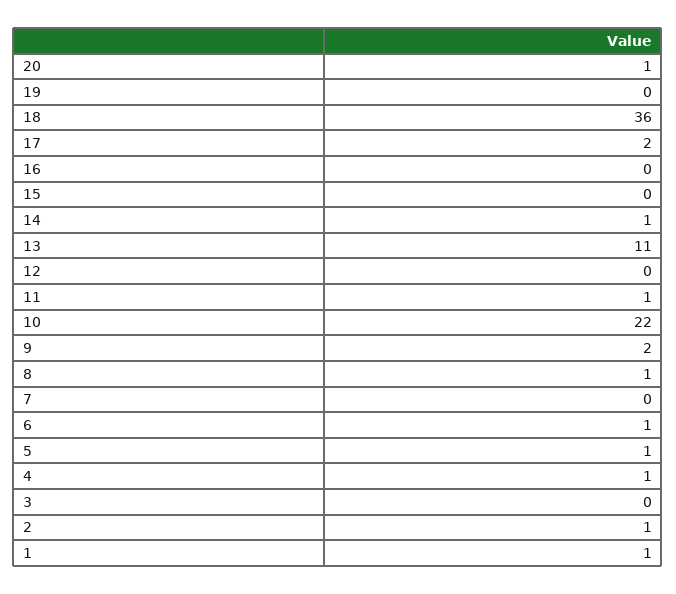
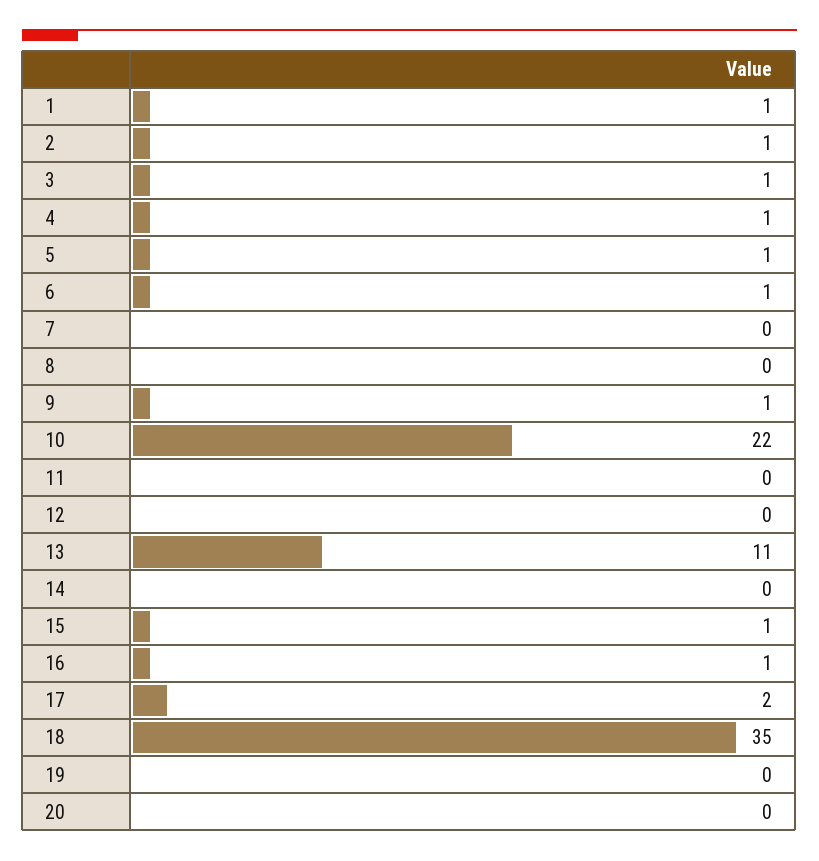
20: 1 -> 0
18: 36 -> 35
16: 0 -> 1
15: 0 -> 1
14: 1 -> 0
11: 1 -> 0
9: 2 -> 1
8: 1 -> 0
3: 0 -> 1

